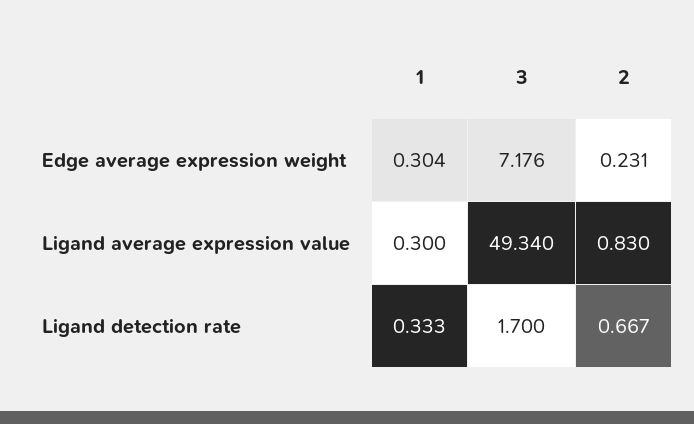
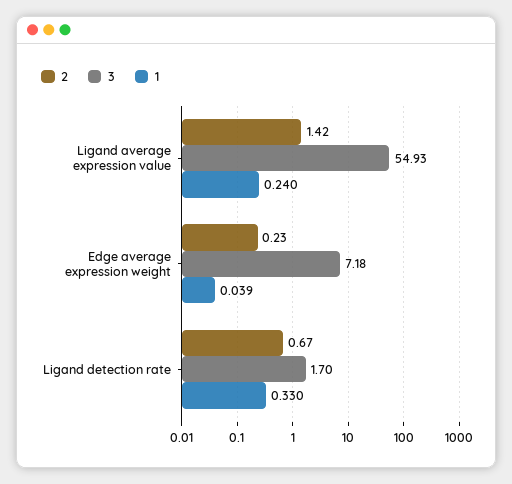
1, Edge average expression weight: 0.304 -> 0.039
1, Ligand average expression value: 0.3 -> 0.24
3, Ligand average expression value: 49.34 -> 54.93
2, Ligand average expression value: 0.83 -> 1.42
1, Ligand detection rate: 0.333 -> 0.33

